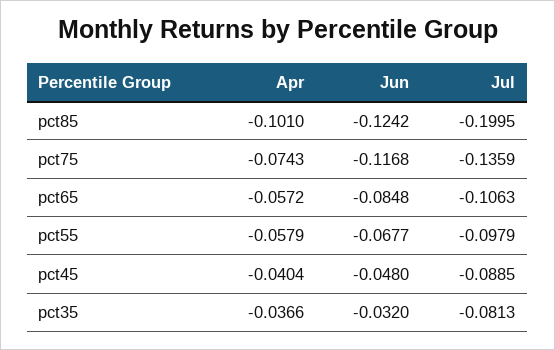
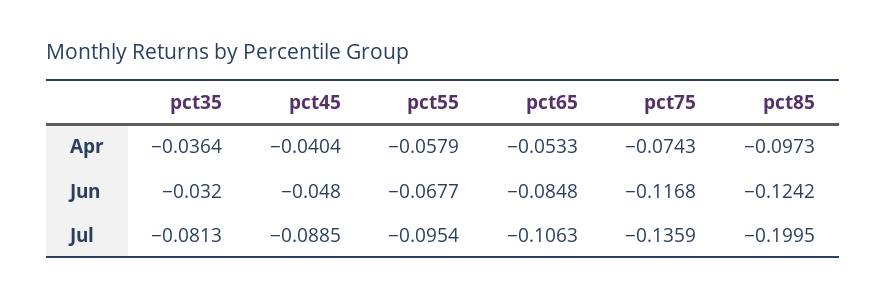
Apr, pct85: -0.101 -> -0.0973
Apr, pct65: -0.0572 -> -0.0533
Jul, pct55: -0.0979 -> -0.0954
Apr, pct35: -0.0366 -> -0.0364

